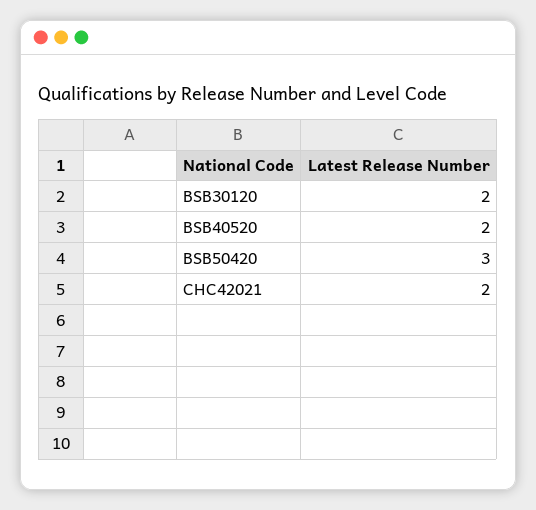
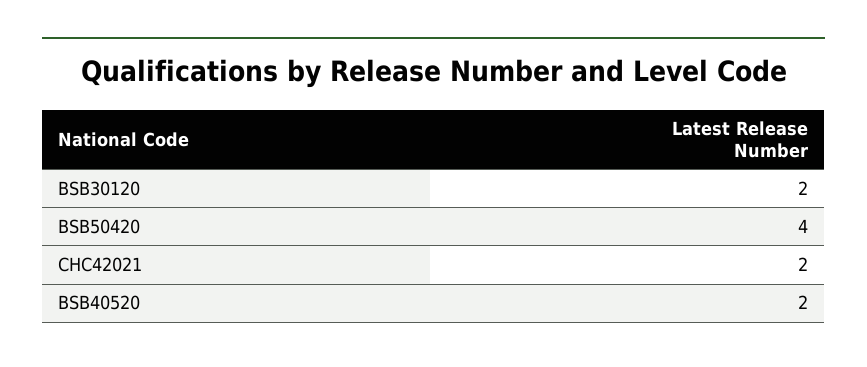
BSB50420: 3 -> 4

